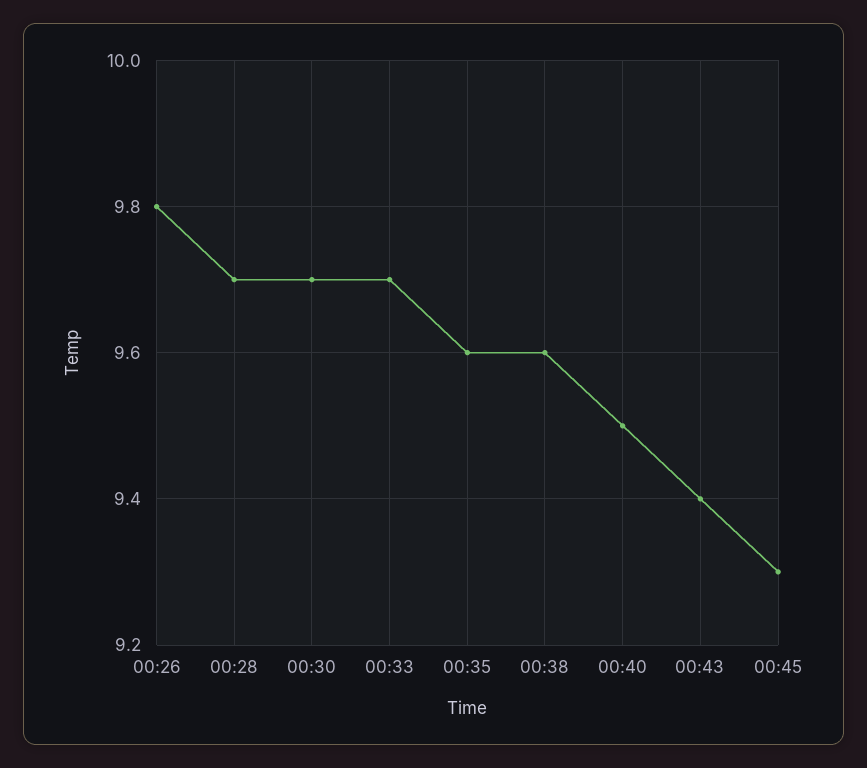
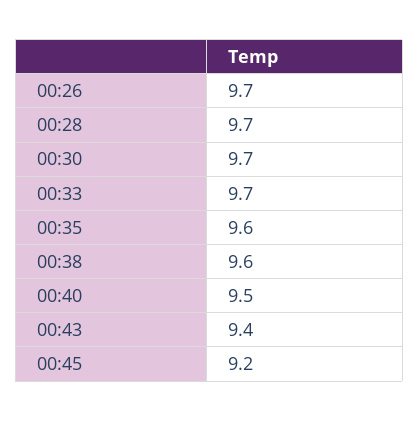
00:26: 9.8 -> 9.7
00:45: 9.3 -> 9.2

